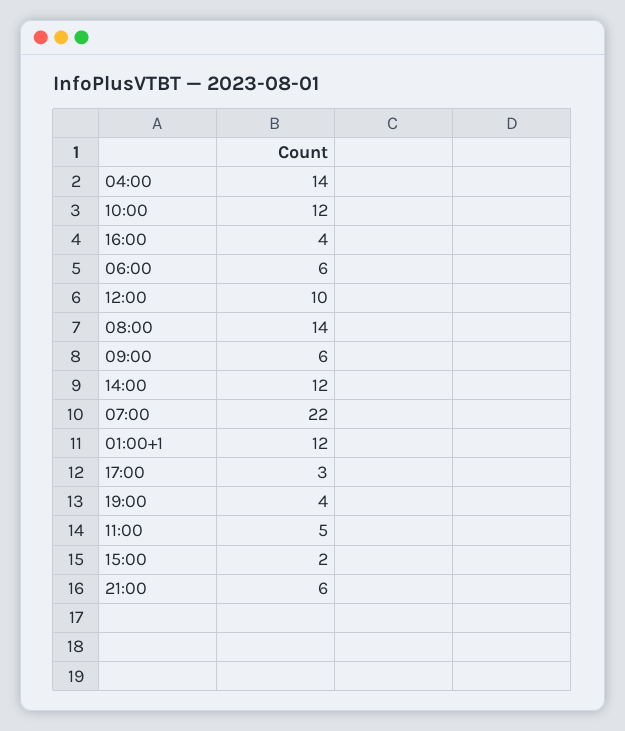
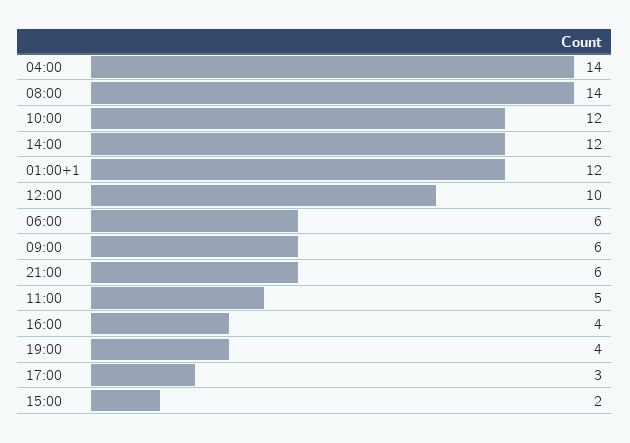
07:00: 22 -> none

